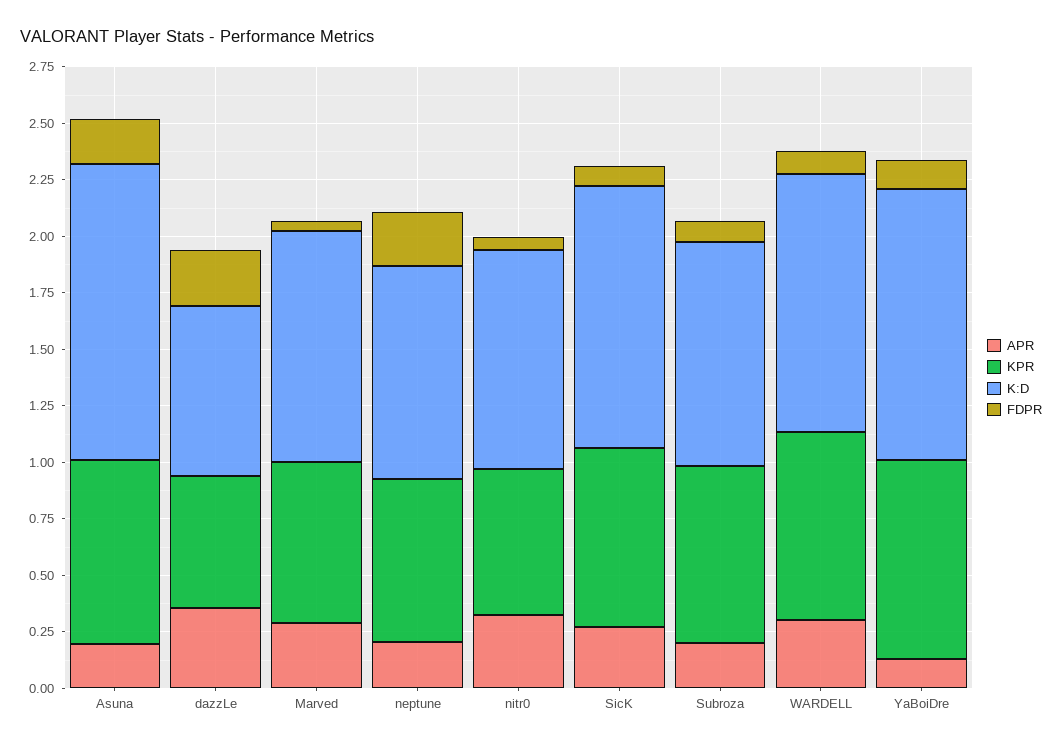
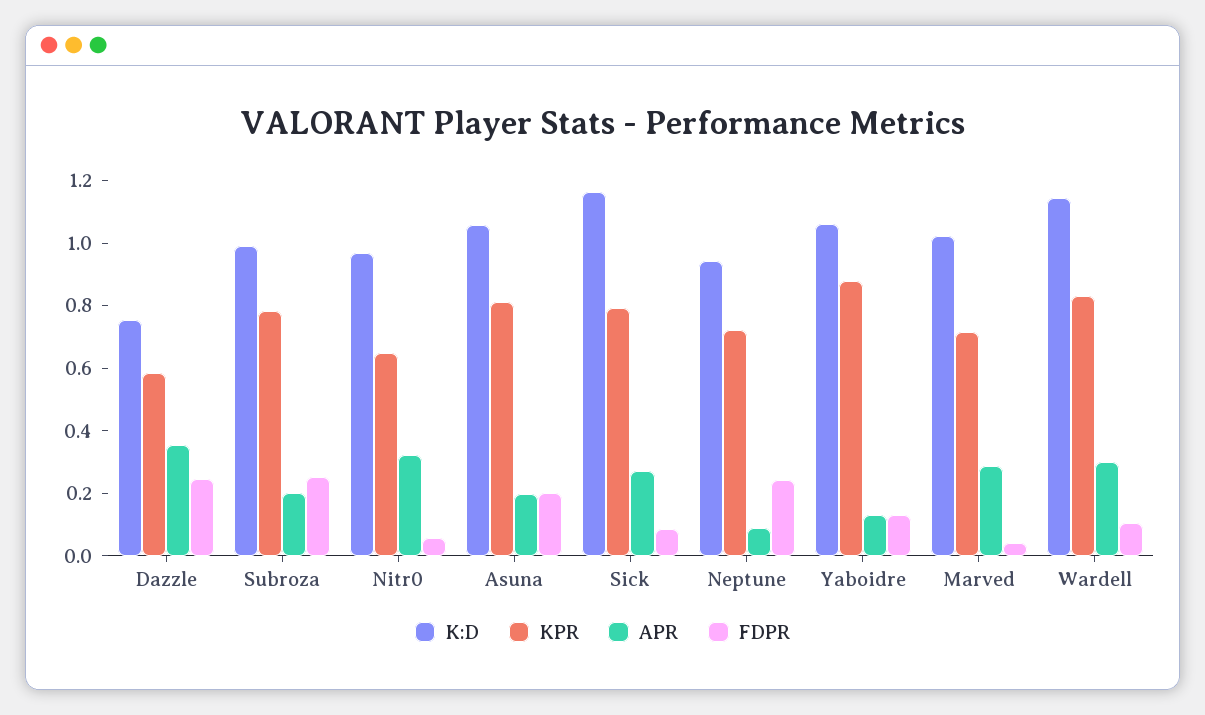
K:D, Asuna: 1.3 -> 1.05
APR, neptune: 0.2 -> 0.1
FDPR, Subroza: 0.1 -> 0.25
K:D, YaBoiDre: 1.2 -> 1.05

